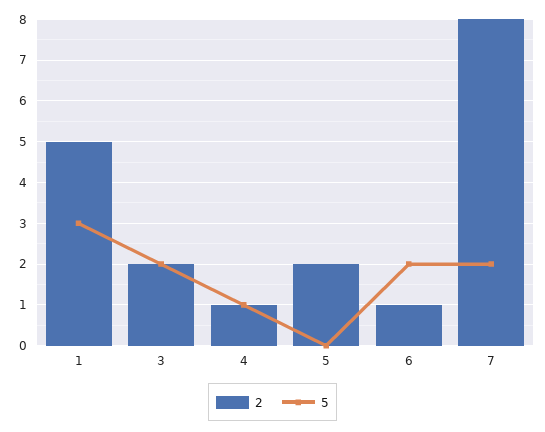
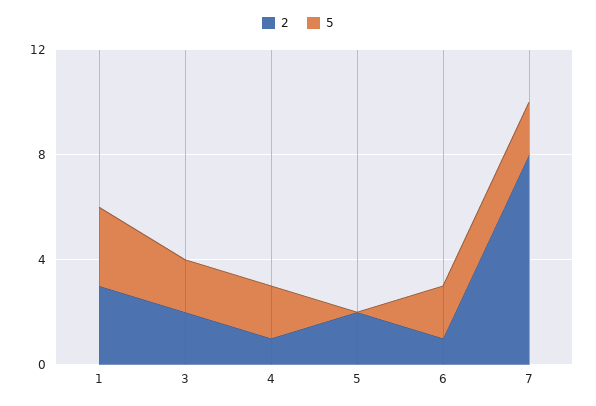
2, 1: 5 -> 3
5, 4: 1 -> 2

